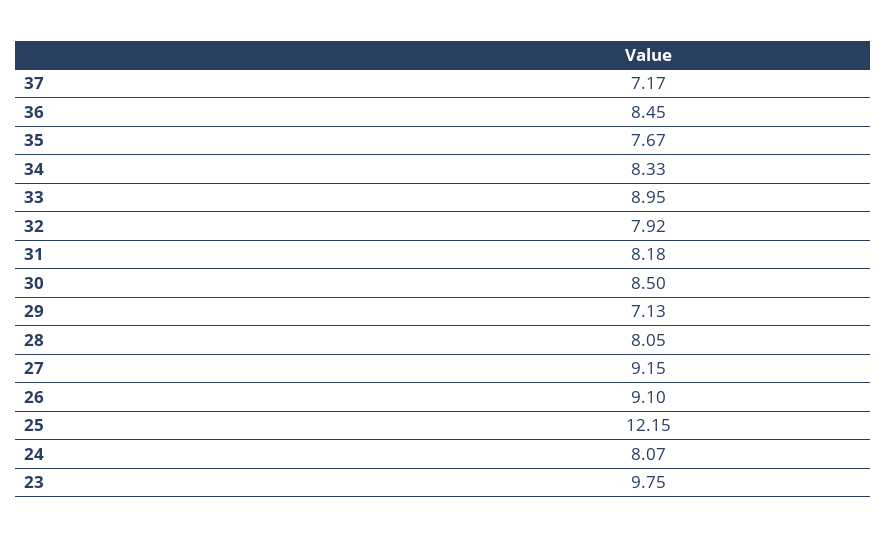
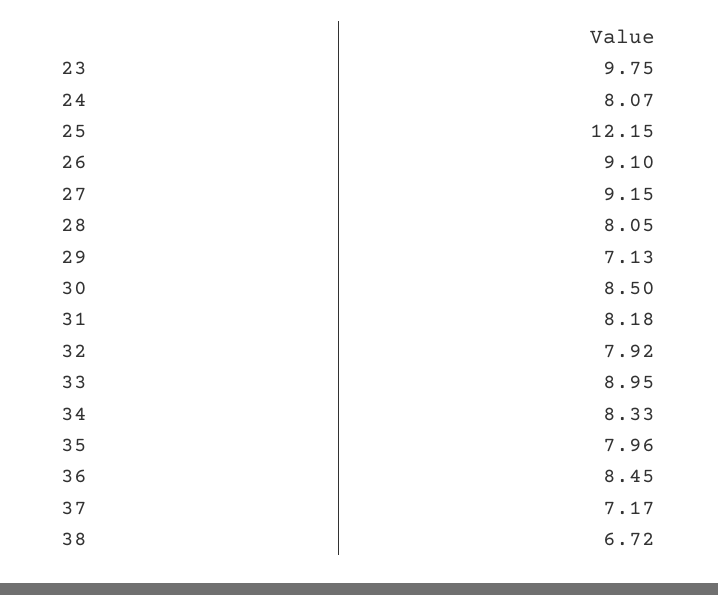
35: 7.67 -> 7.96
38: none -> 6.72

